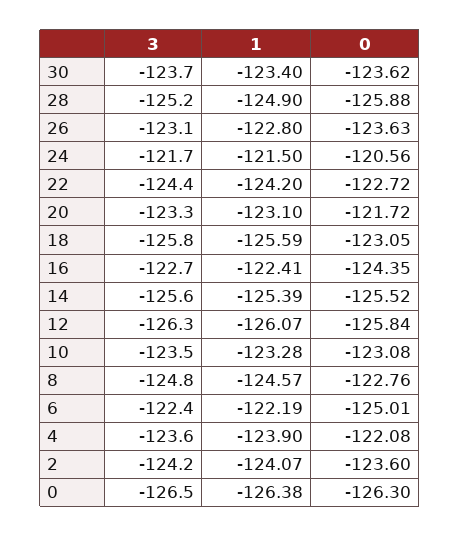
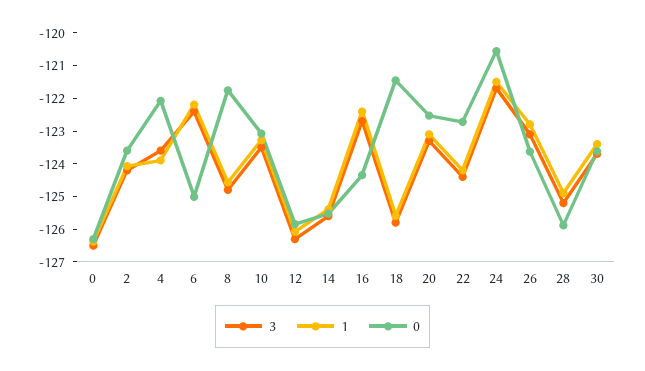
0, 20: -121.72 -> -122.5
0, 18: -123.05 -> -121.5
0, 8: -122.76 -> -121.75

